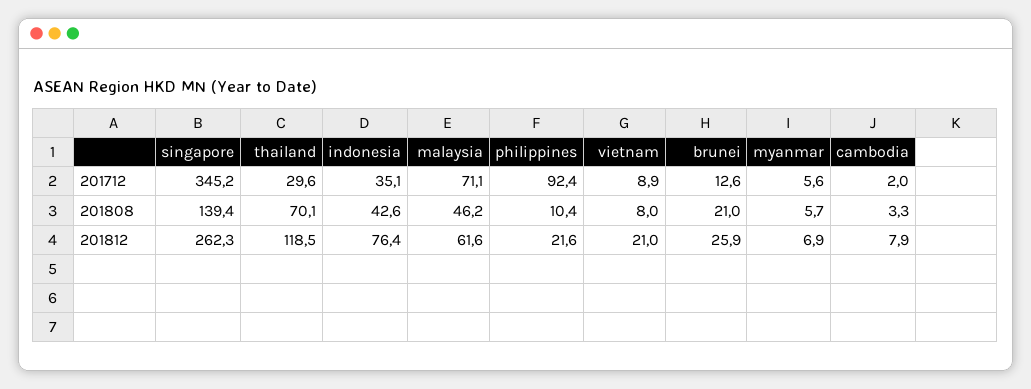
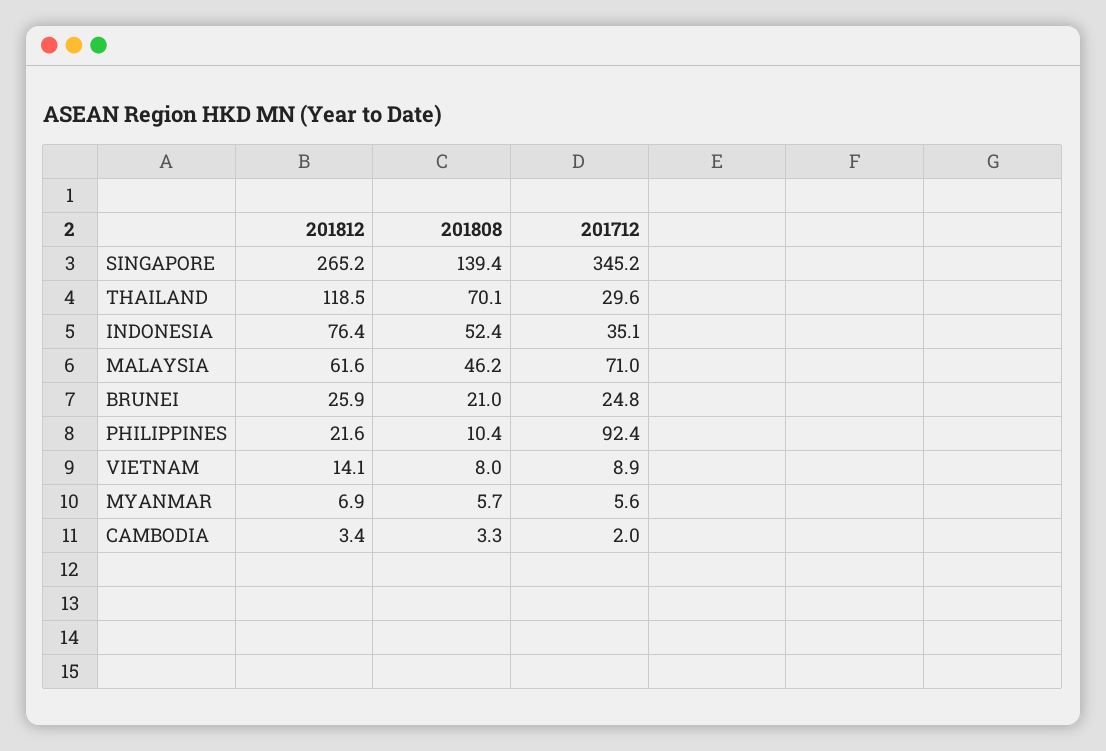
malaysia, 201712: 71.1 -> 71
brunei, 201712: 12.6 -> 24.8
indonesia, 201808: 42.6 -> 52.4
singapore, 201812: 262.3 -> 265.2
vietnam, 201812: 21 -> 14.1
cambodia, 201812: 7.9 -> 3.4

